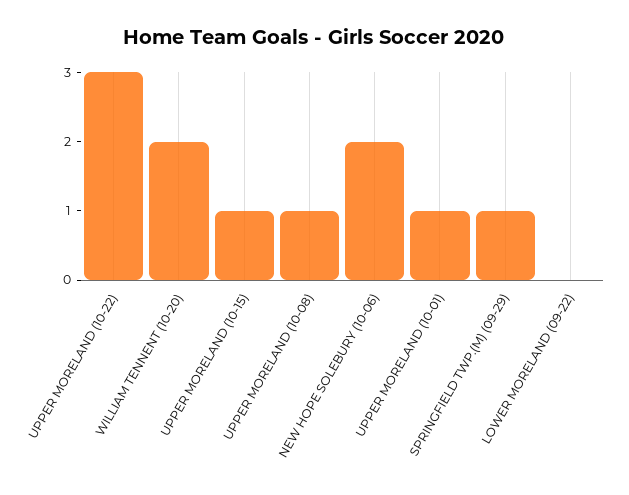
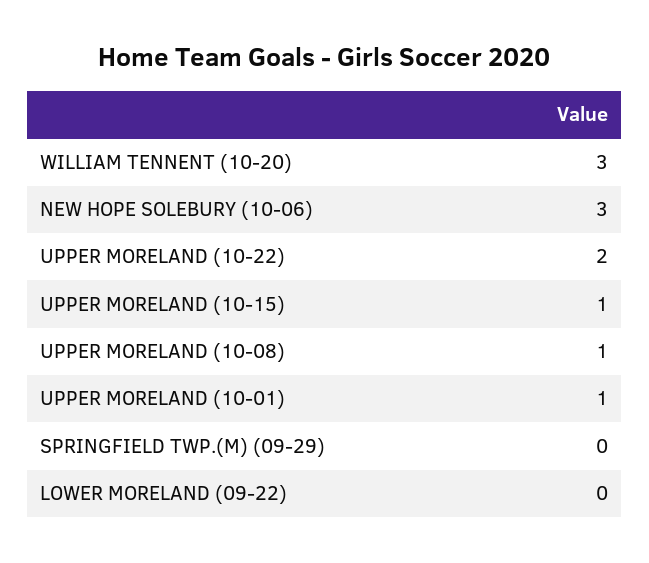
UPPER MORELAND (10-22): 3 -> 2
WILLIAM TENNENT (10-20): 2 -> 3
NEW HOPE SOLEBURY (10-06): 2 -> 3
SPRINGFIELD TWP.(M) (09-29): 1 -> 0

